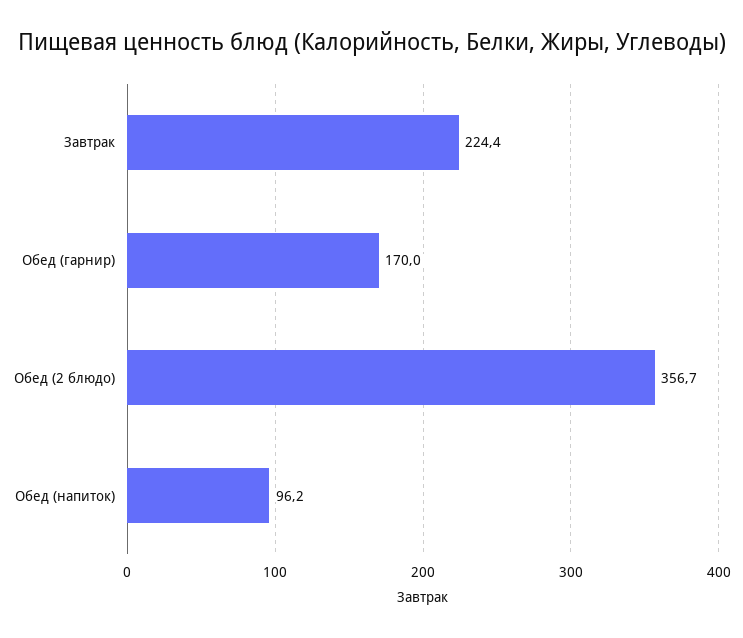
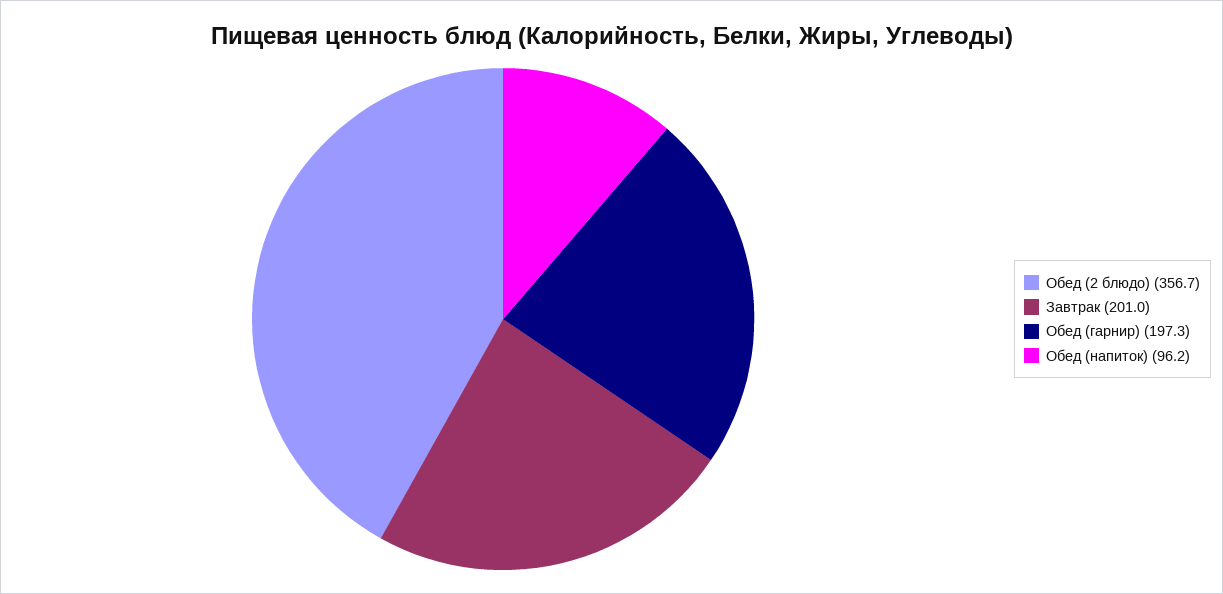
Завтрак: 224.4 -> 201
Обед (гарнир): 170 -> 197.3

